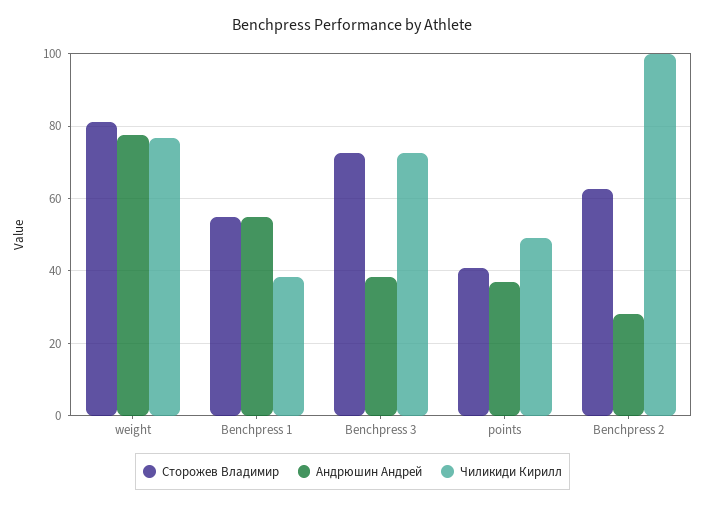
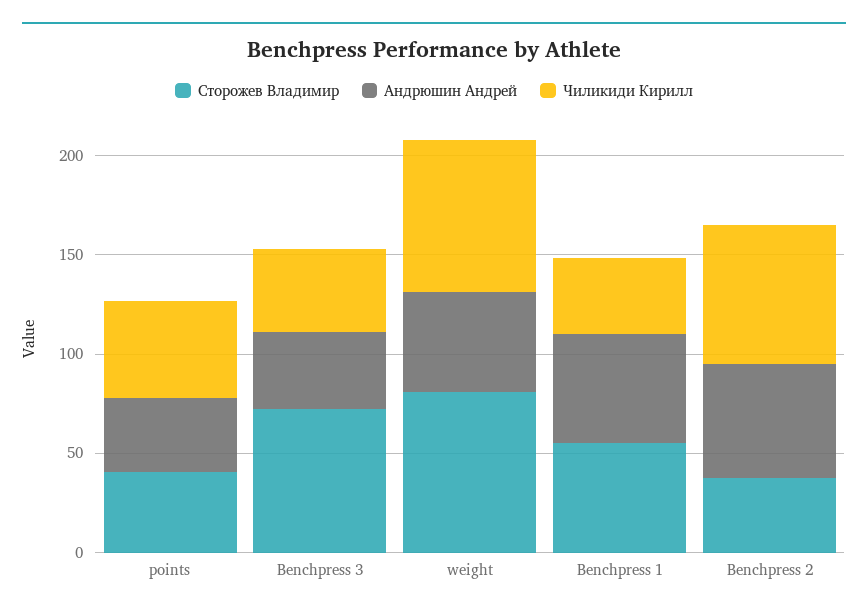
Андрюшин Андрей, weight: 78 -> 50
Чиликиди Кирилл, Benchpress 3: 72 -> 40
Сторожев Владимир, Benchpress 2: 62 -> 40
Андрюшин Андрей, Benchpress 2: 28 -> 60
Чиликиди Кирилл, Benchpress 2: 100 -> 70

